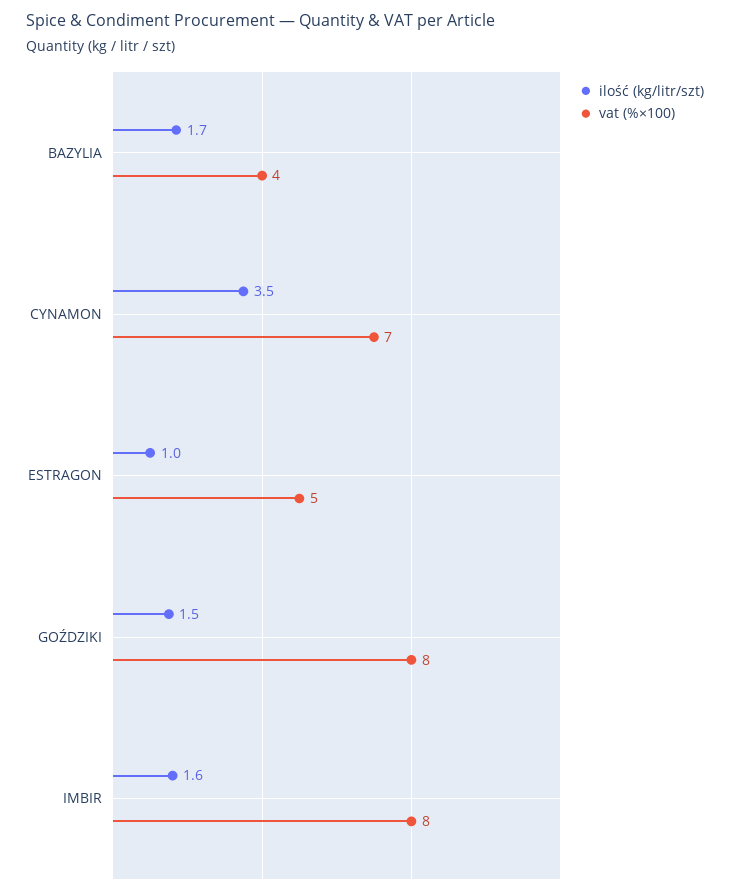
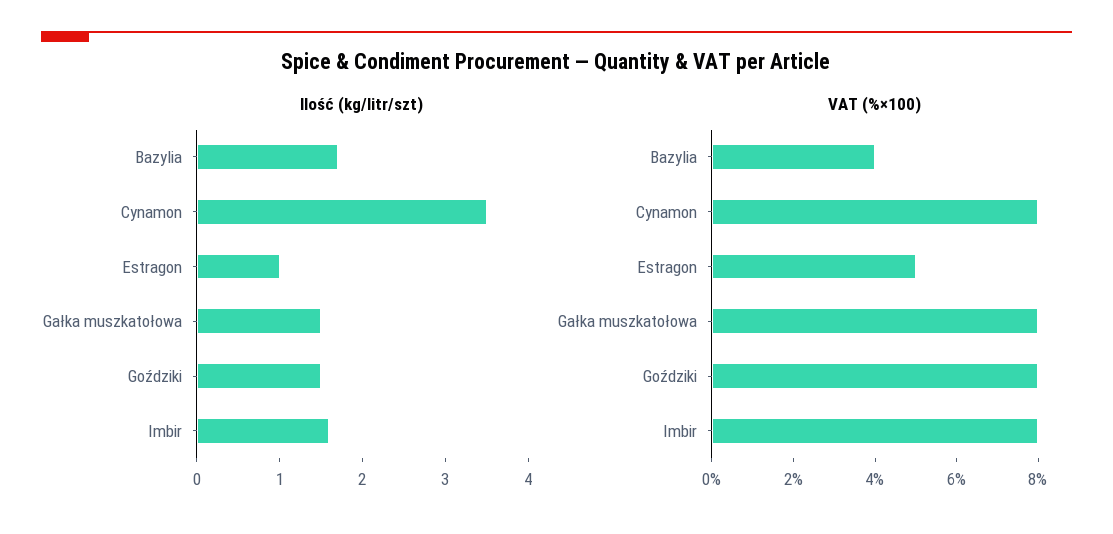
vat (%×100), CYNAMON: 7 -> 8
ilość (kg/litr/szt), Gałka muszkatołowa: none -> 1.5
vat (%×100), Gałka muszkatołowa: none -> 8

